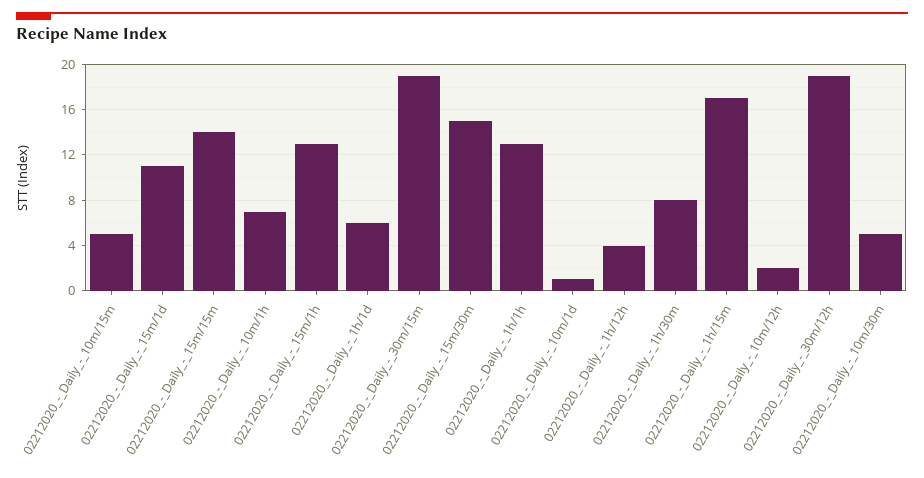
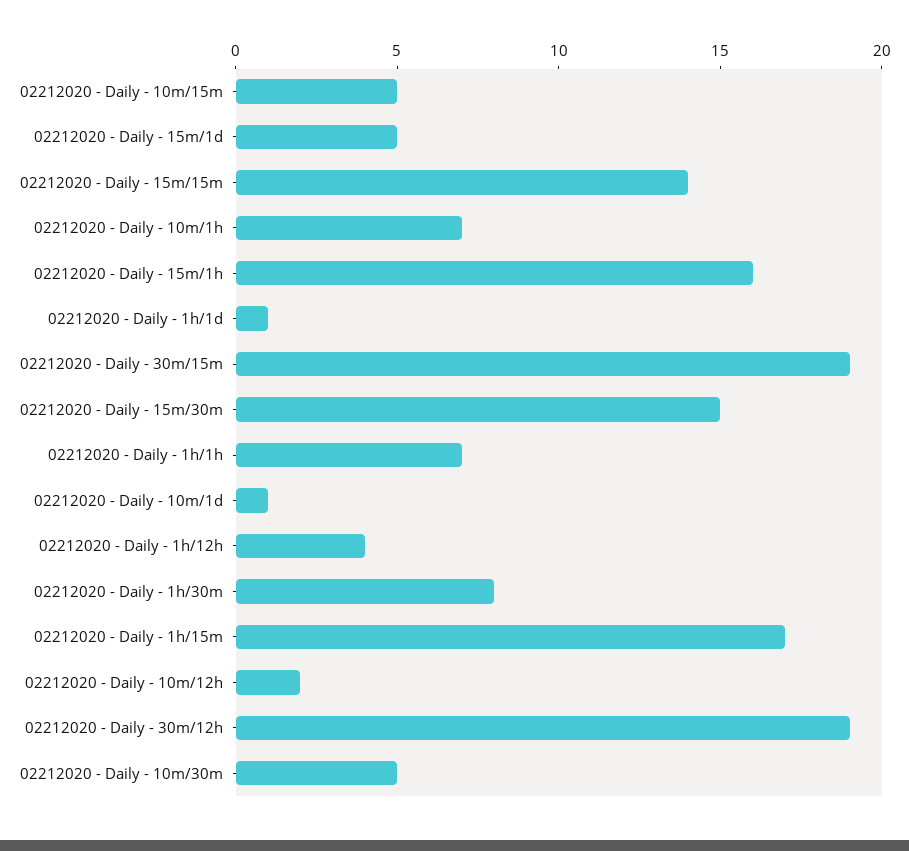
02212020_-_Daily_-_15m/1d: 11 -> 5
02212020_-_Daily_-_15m/1h: 13 -> 16
02212020_-_Daily_-_1h/1d: 6 -> 1
02212020_-_Daily_-_1h/1h: 13 -> 7

